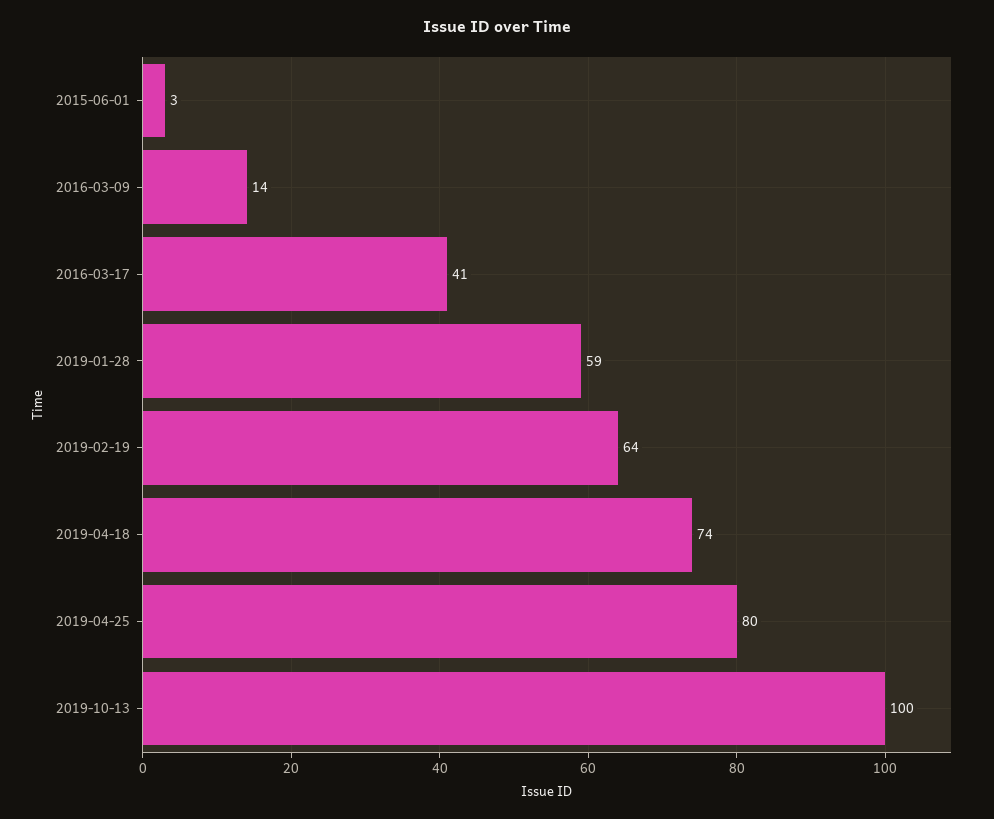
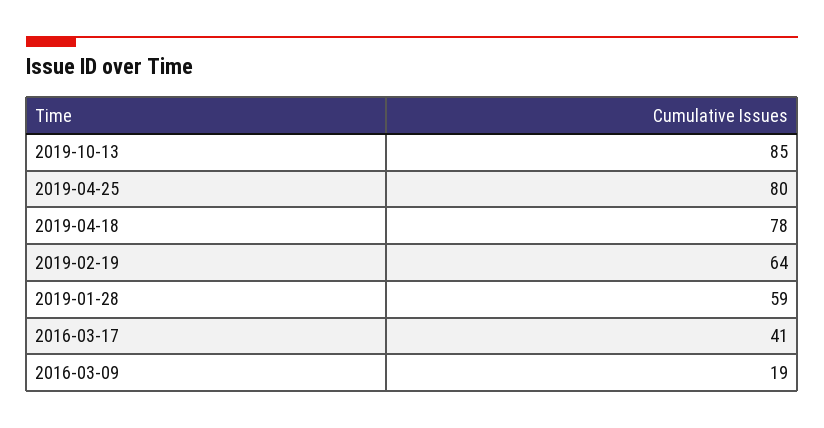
2015-06-01: 3 -> none
2016-03-09: 14 -> 19
2019-04-18: 74 -> 78
2019-10-13: 100 -> 85

